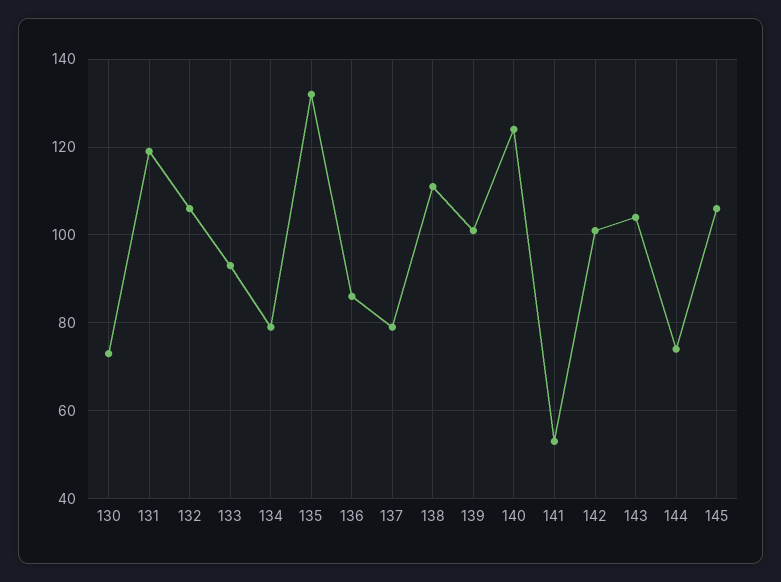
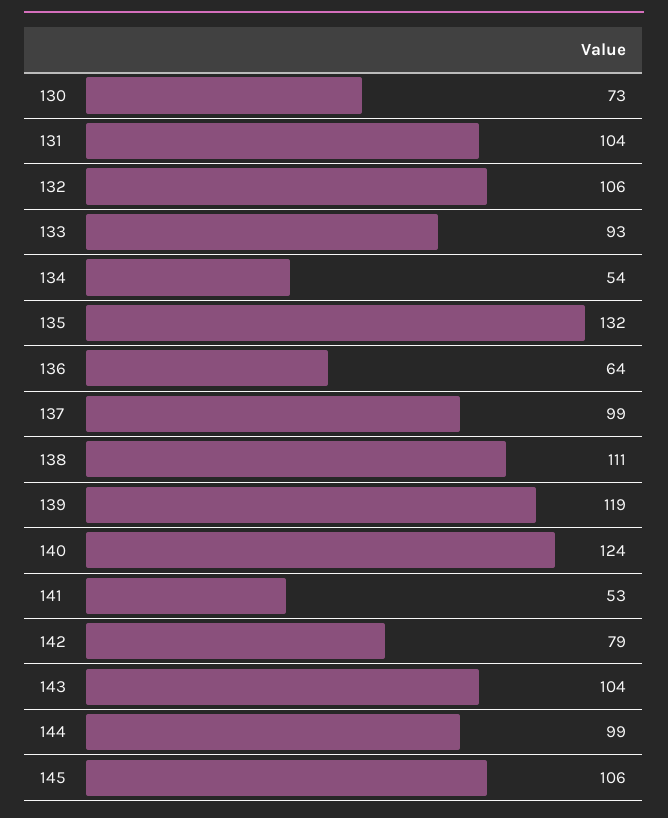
131: 120 -> 104
134: 80 -> 54
136: 85 -> 64
137: 80 -> 99
139: 100 -> 119
142: 100 -> 79
144: 75 -> 99

